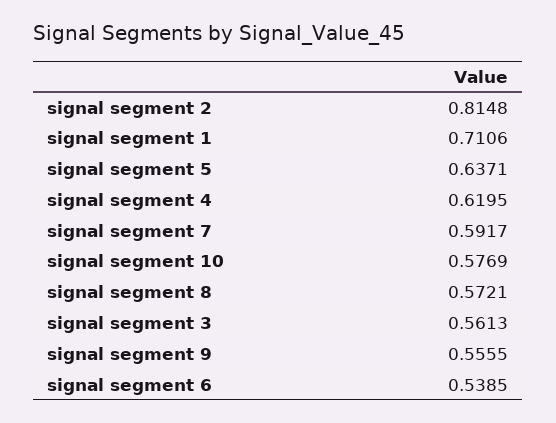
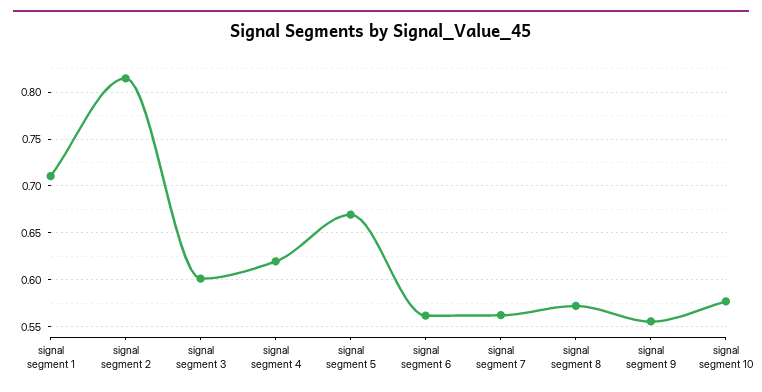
signal segment 5: 0.6371 -> 0.67
signal segment 7: 0.5917 -> 0.56
signal segment 3: 0.5613 -> 0.6
signal segment 6: 0.5385 -> 0.56

